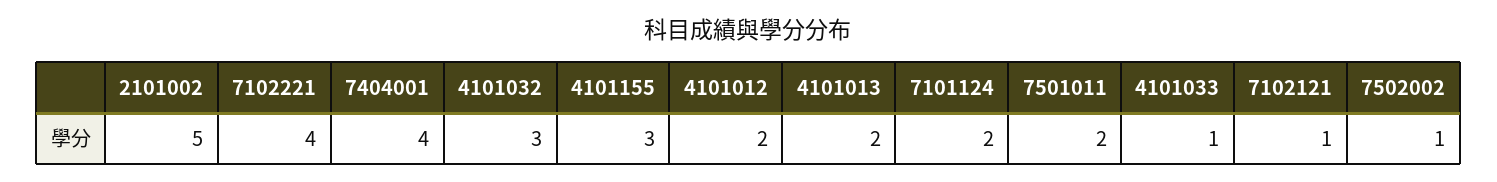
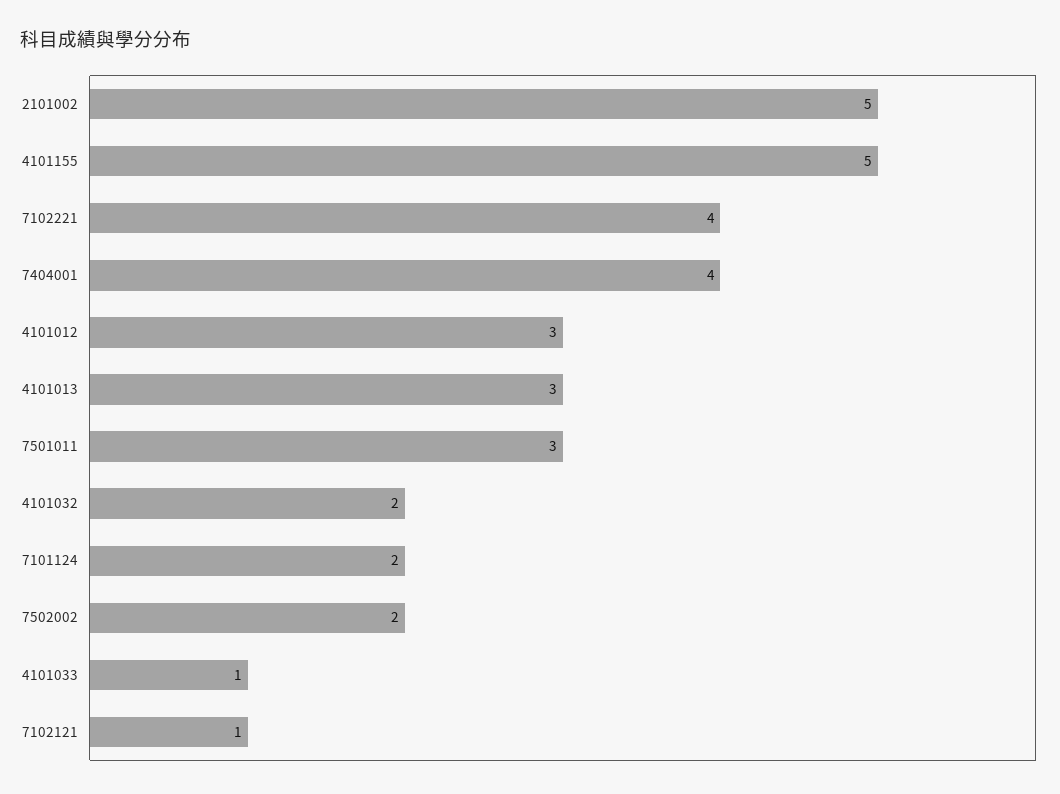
4101032: 3 -> 2
4101155: 3 -> 5
4101012: 2 -> 3
4101013: 2 -> 3
7501011: 2 -> 3
7502002: 1 -> 2

